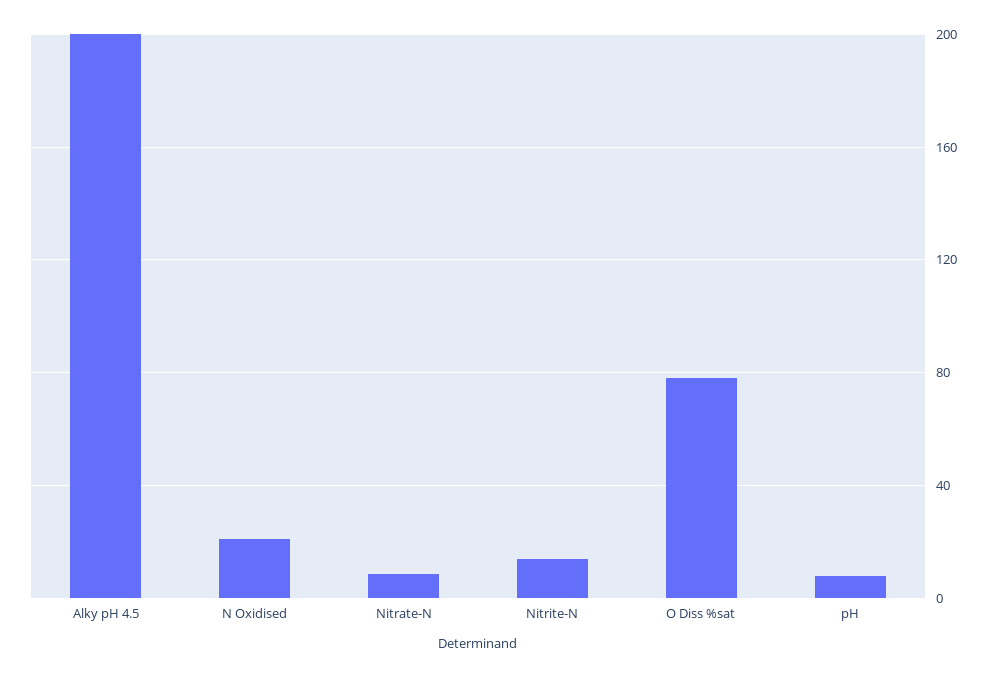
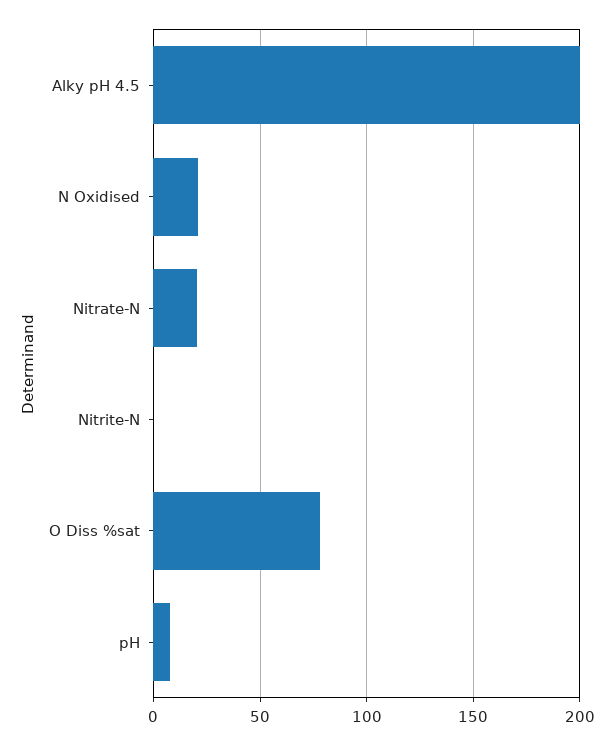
Nitrate-N: 10 -> 20
Nitrite-N: 15 -> 0

